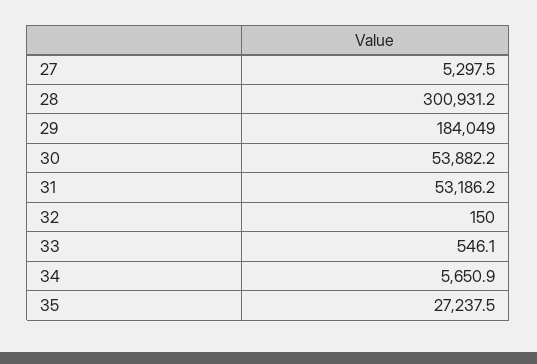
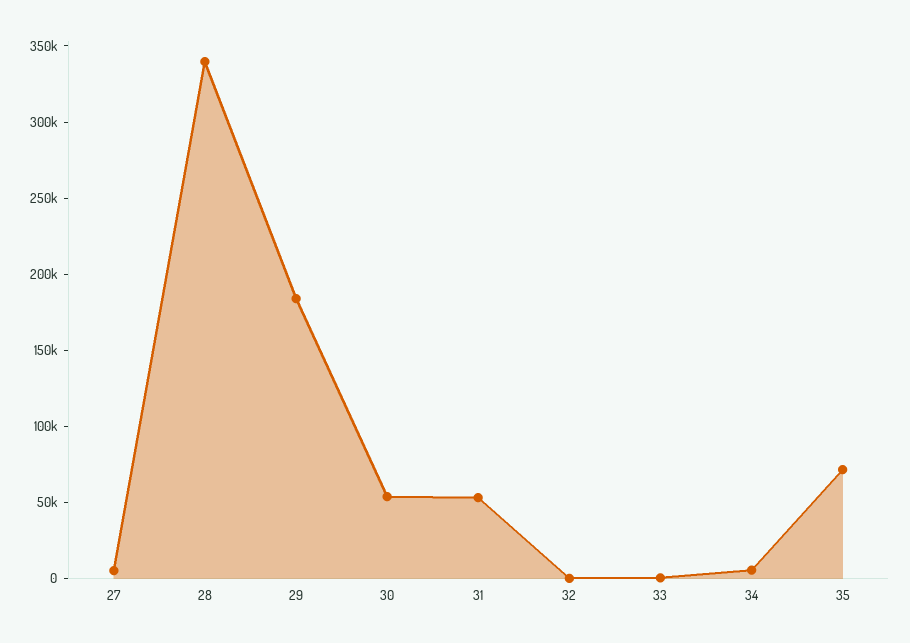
28: 300931.2 -> 340000
35: 27237.5 -> 70000

